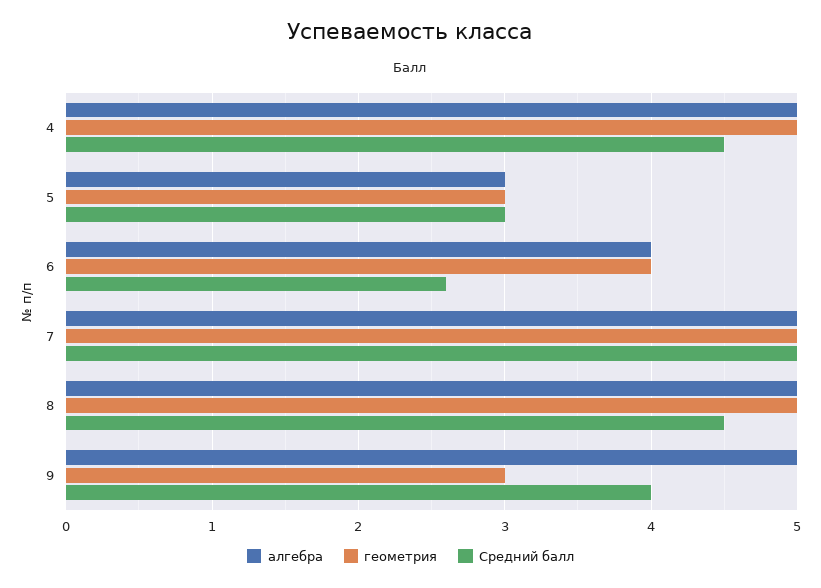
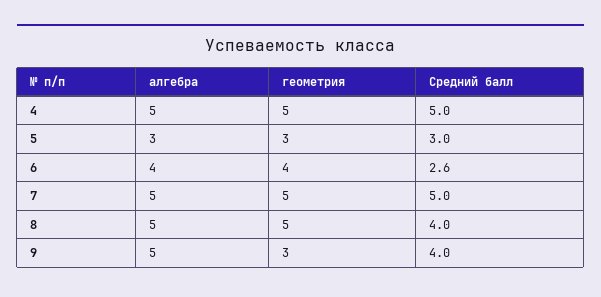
Средний балл, 4: 4.5 -> 5
Средний балл, 8: 4.5 -> 4

